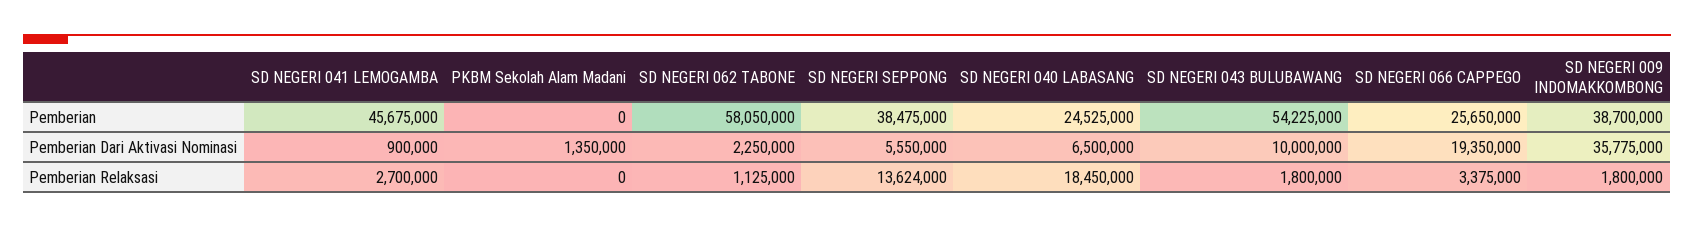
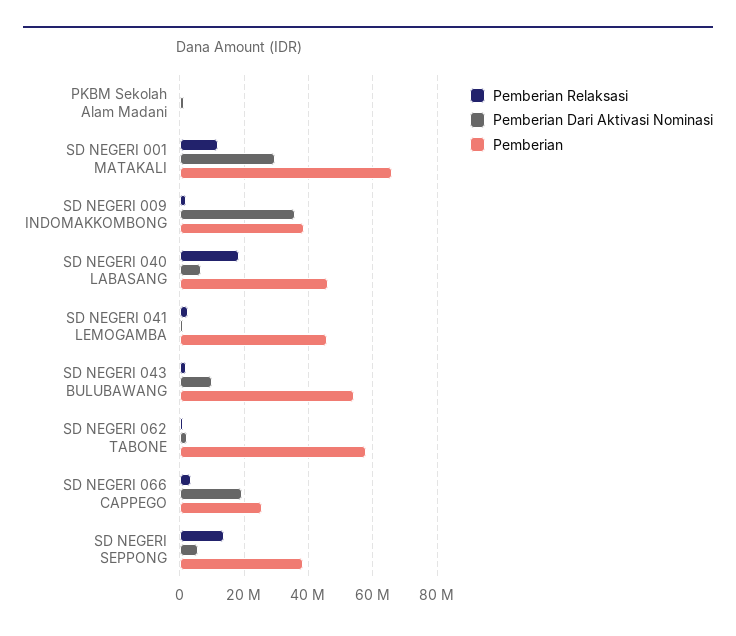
Pemberian, SD NEGERI 040 LABASANG: 24525000 -> 46000000
Pemberian Relaksasi, SD NEGERI 001 MATAKALI: none -> 12000000
Pemberian Dari Aktivasi Nominasi, SD NEGERI 001 MATAKALI: none -> 30000000
Pemberian, SD NEGERI 001 MATAKALI: none -> 66000000

